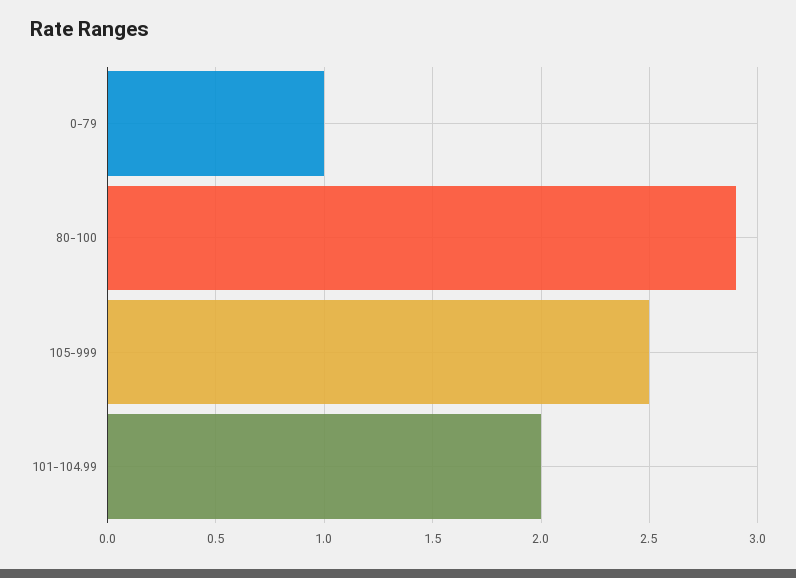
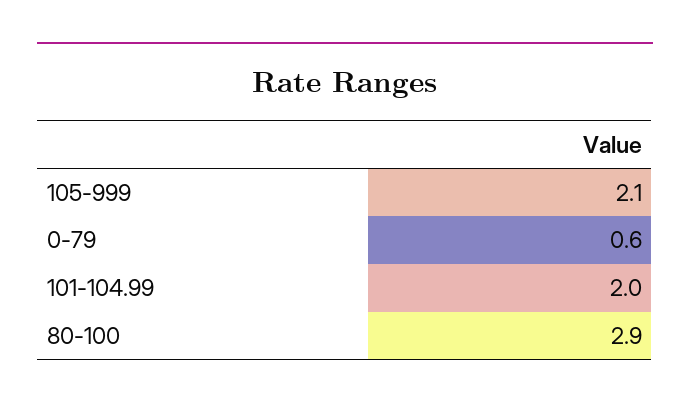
0-79: 1 -> 0.6
105-999: 2.5 -> 2.1

